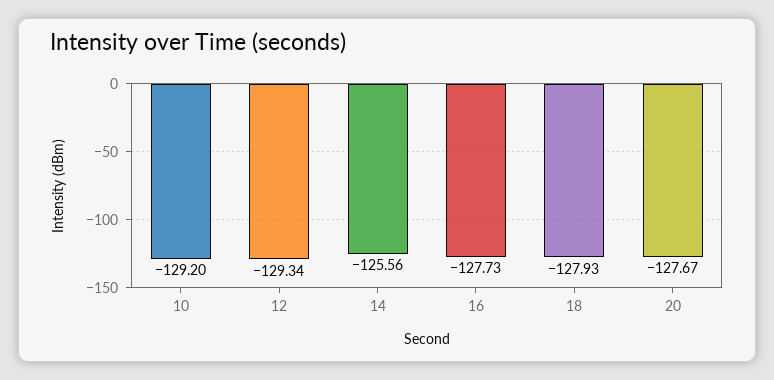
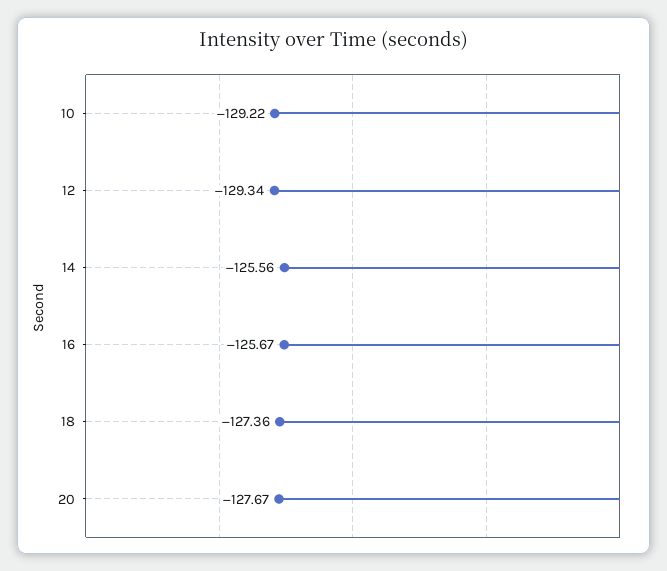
10: -129.2 -> -129.22
16: -127.73 -> -125.67
18: -127.93 -> -127.36

